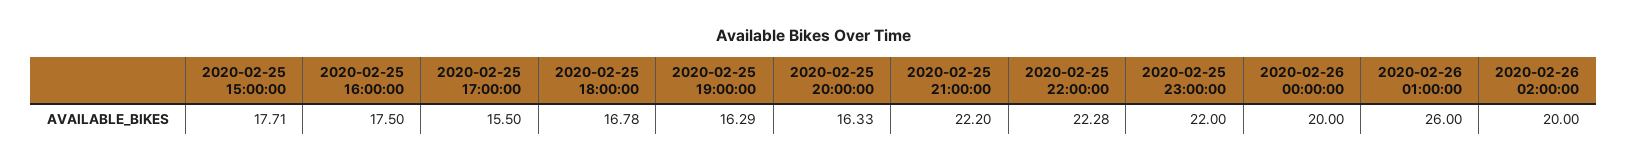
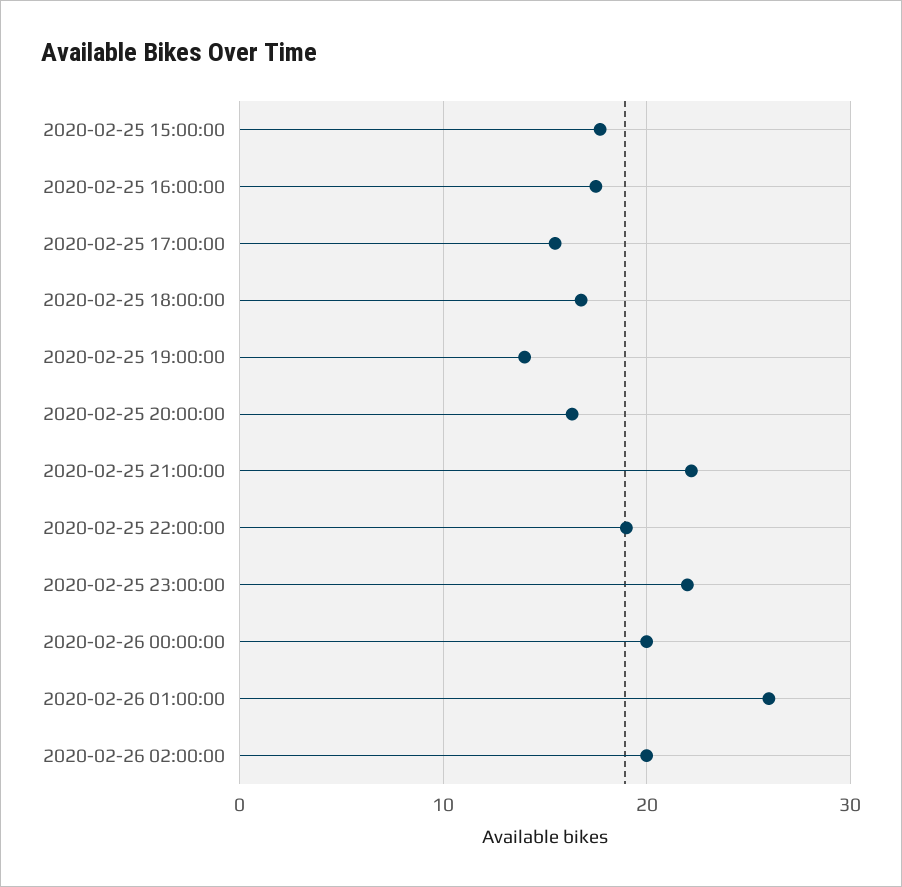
2020-02-25 19:00:00: 16.29 -> 14
2020-02-25 22:00:00: 22.28 -> 19

